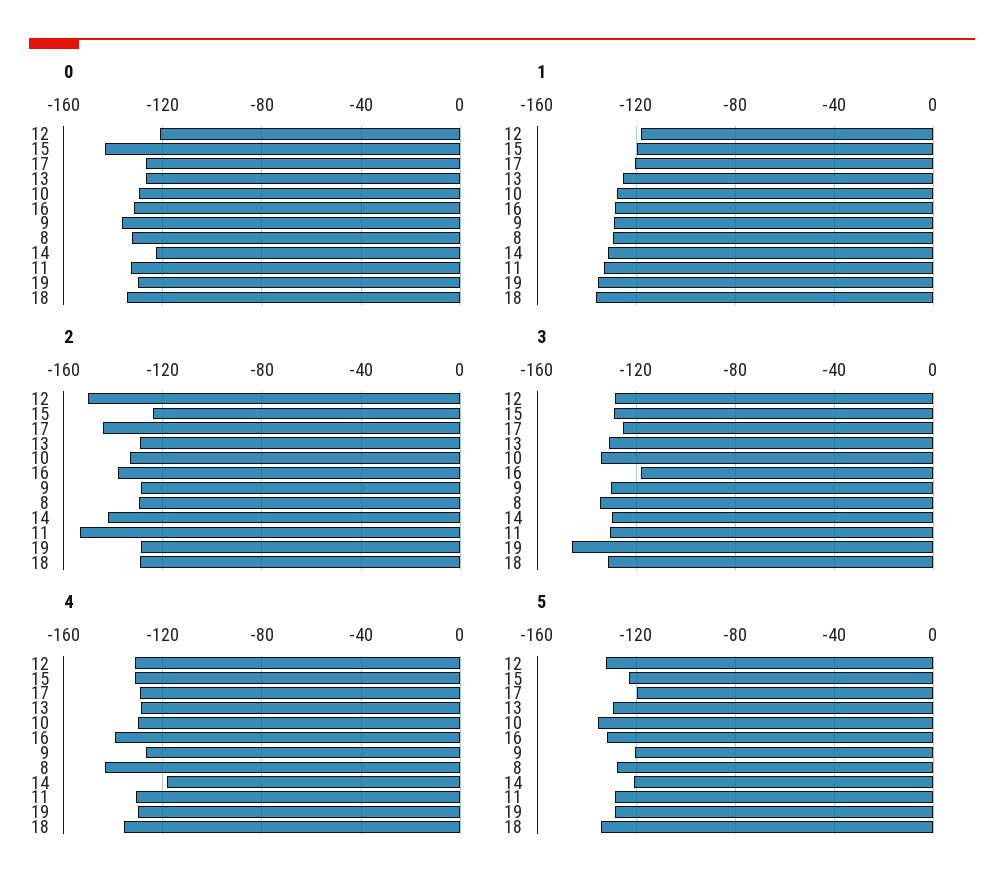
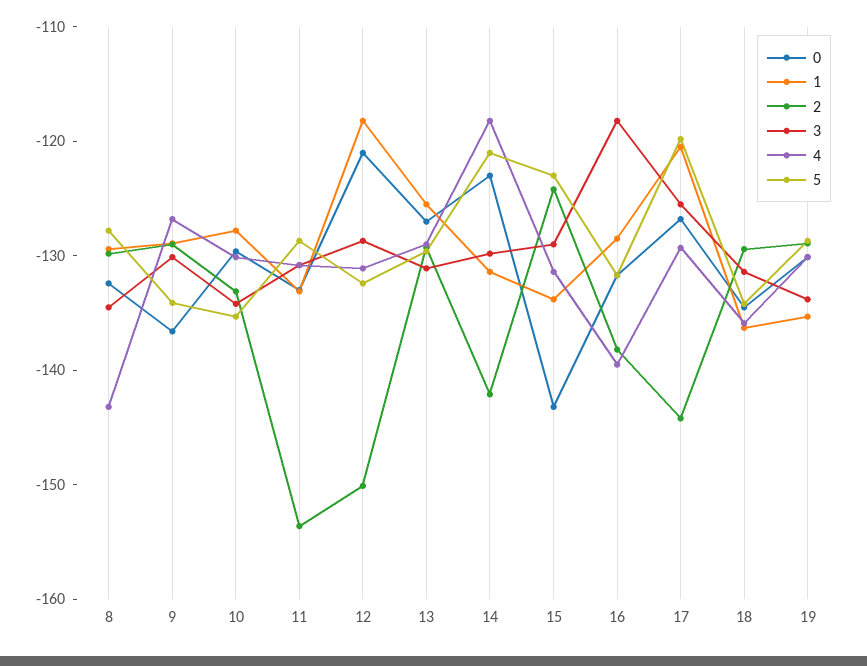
1, 15: -120 -> -134
3, 19: -145 -> -134
5, 9: -120 -> -134

